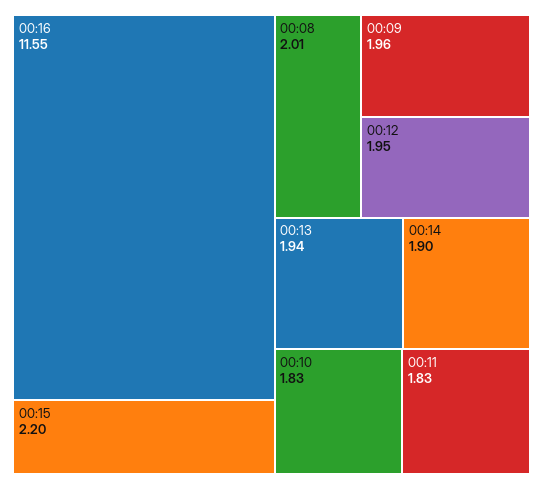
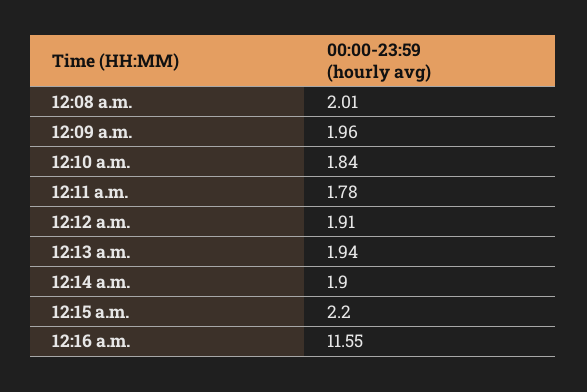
00:12: 1.95 -> 1.91
00:10: 1.83 -> 1.84
00:11: 1.83 -> 1.78

